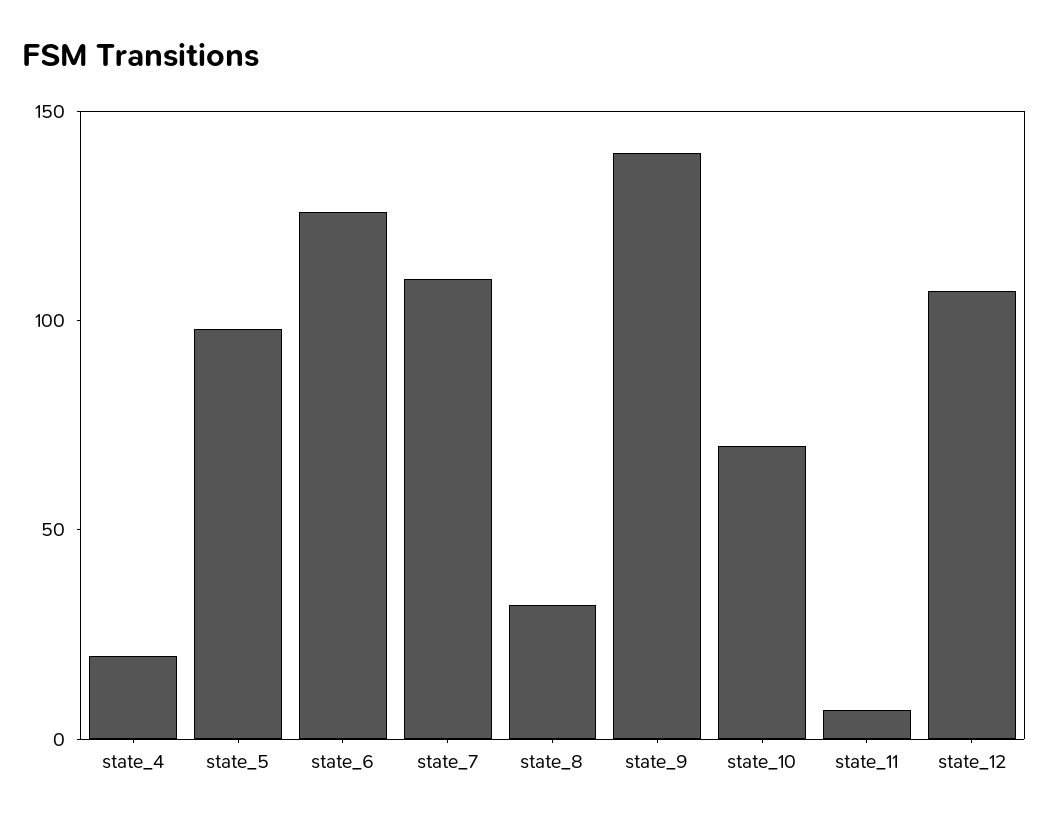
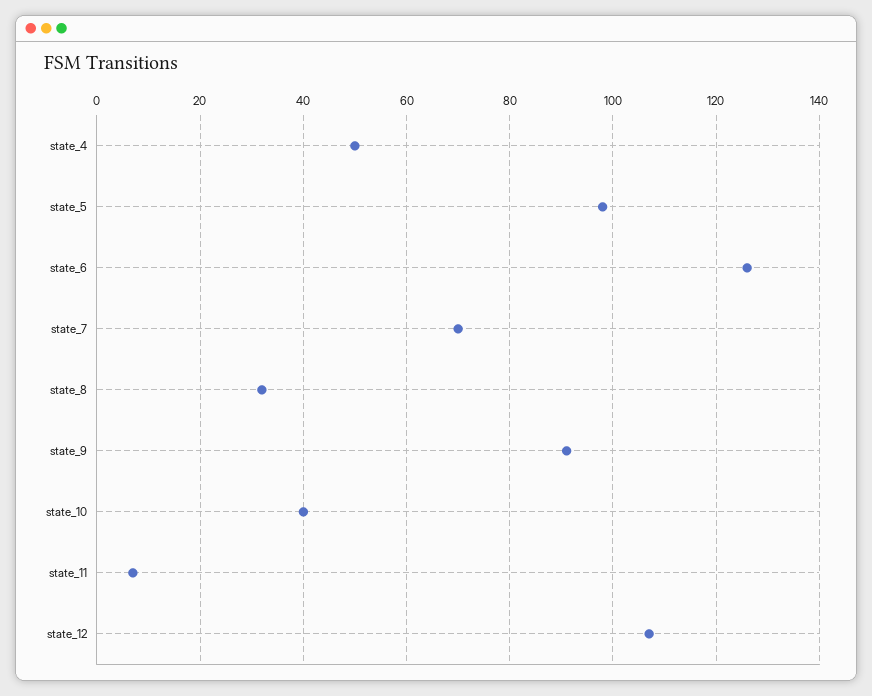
state_4: 20 -> 50
state_7: 110 -> 70
state_9: 140 -> 90
state_10: 70 -> 40

